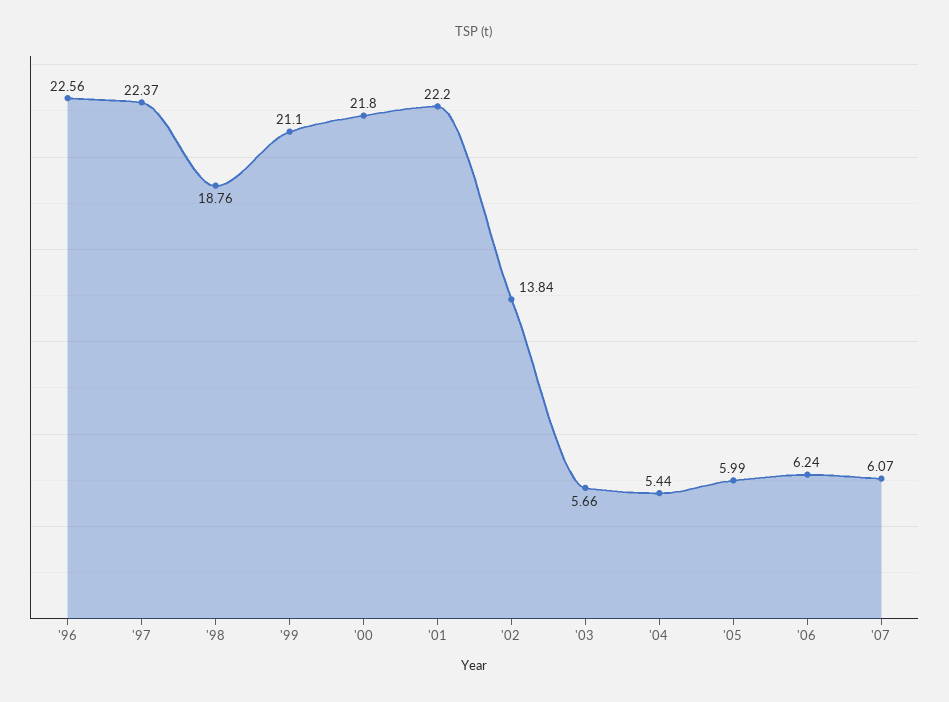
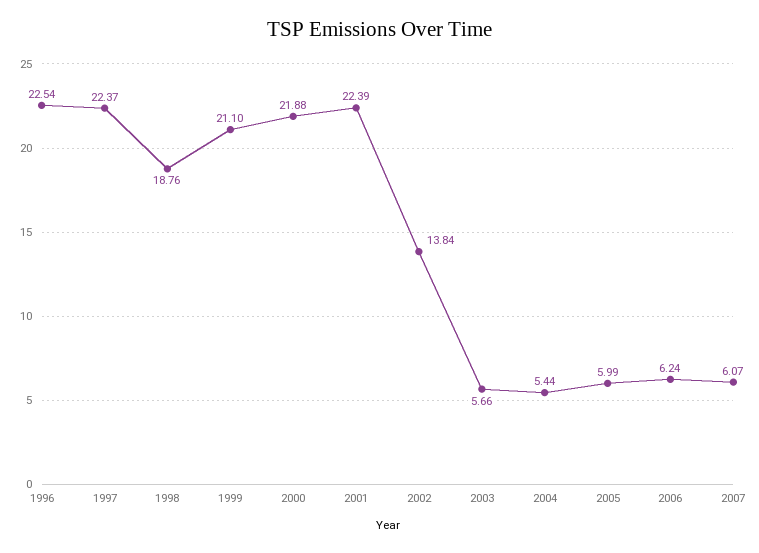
'96: 22.56 -> 22.54
'00: 21.8 -> 21.88
'01: 22.2 -> 22.39

